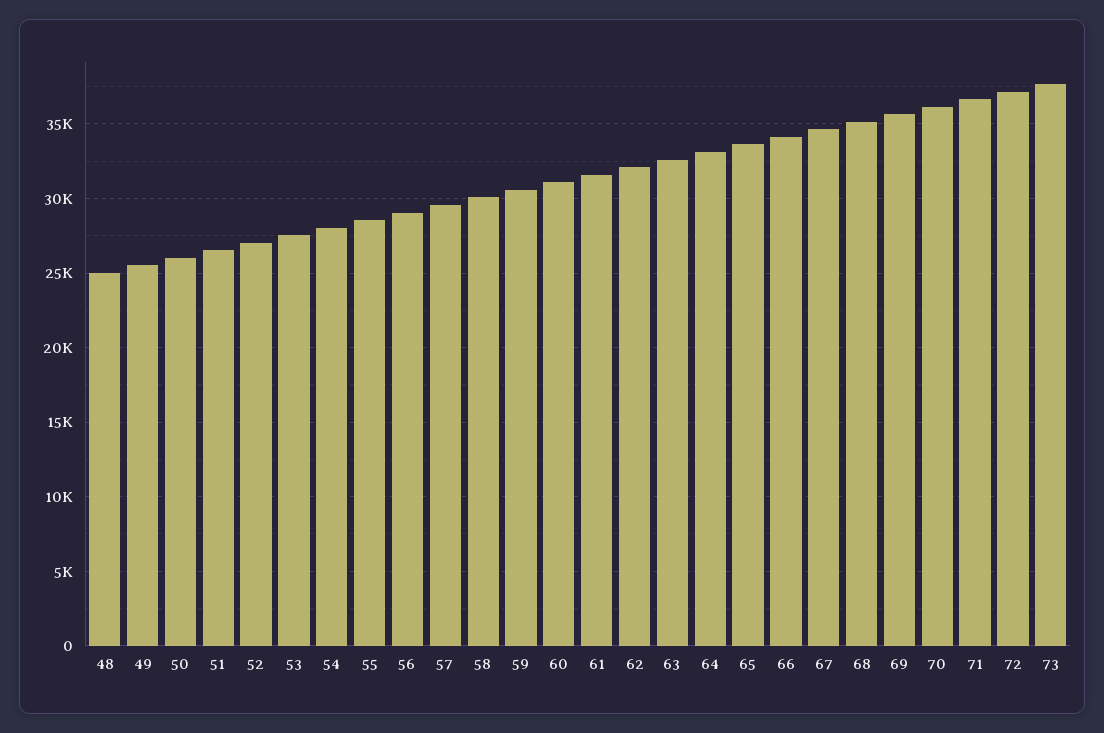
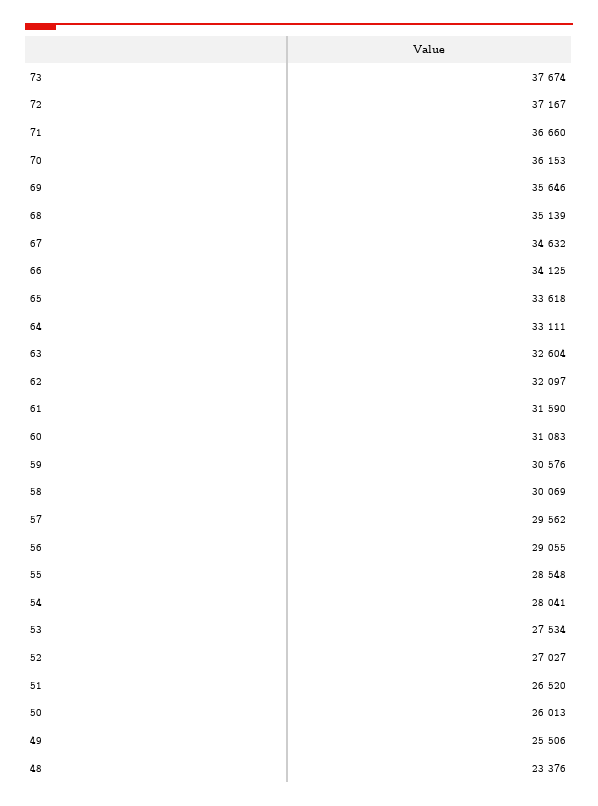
48: 25000 -> 23376

